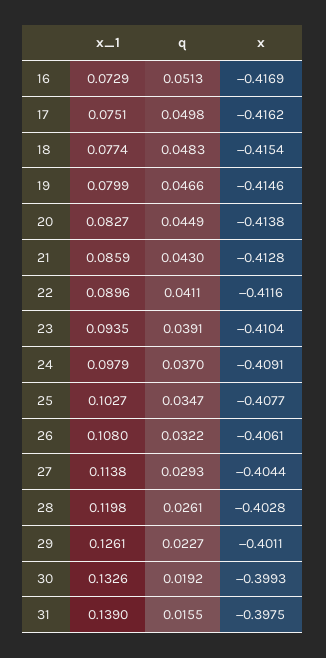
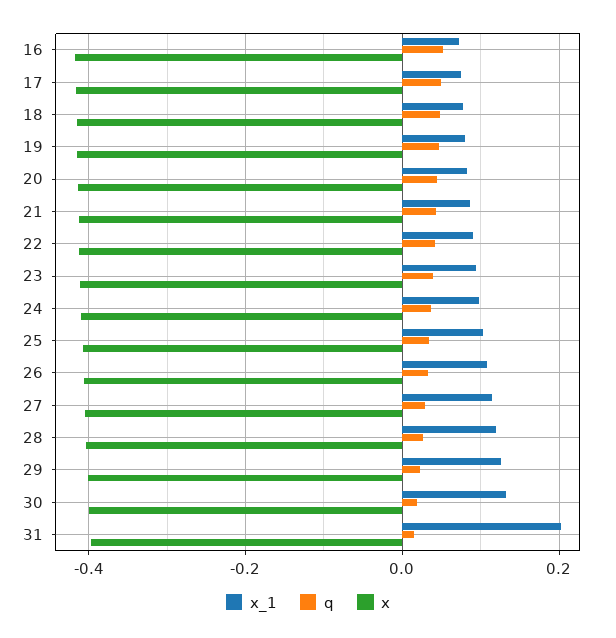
x_1, 31: 0.139 -> 0.2

